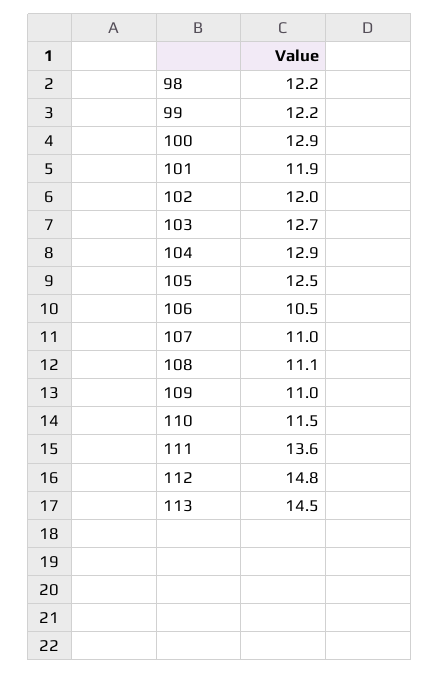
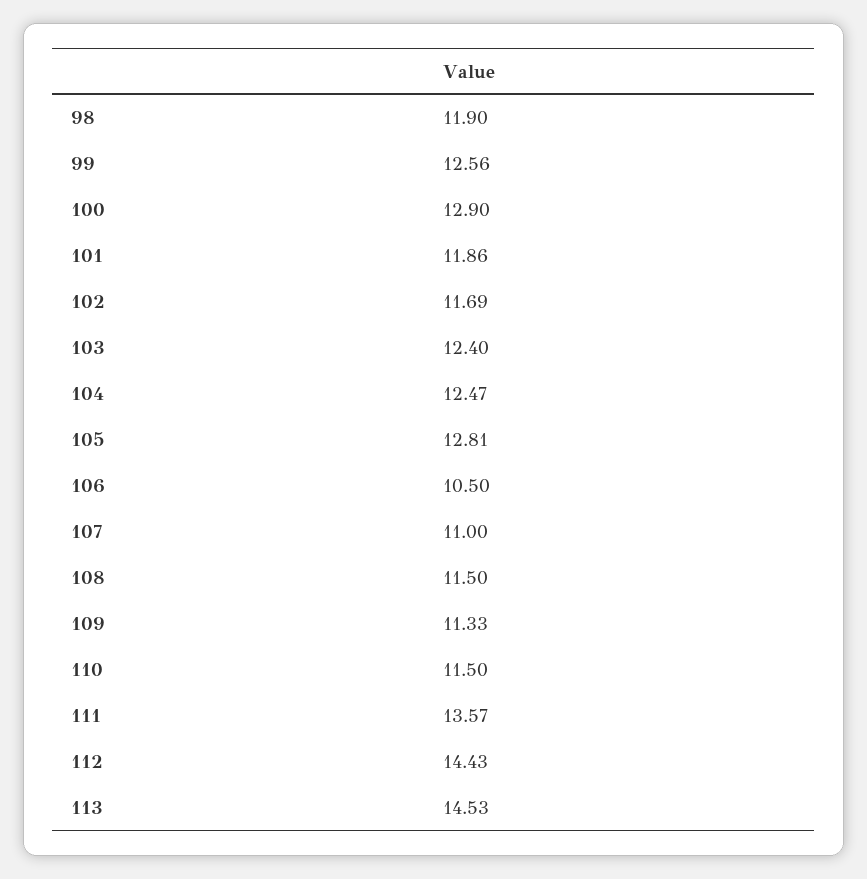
98: 12.2 -> 11.9
99: 12.2 -> 12.56
102: 12 -> 11.69
103: 12.7 -> 12.4
104: 12.9 -> 12.47
105: 12.5 -> 12.81
108: 11.1 -> 11.5
109: 11 -> 11.33
112: 14.8 -> 14.43

